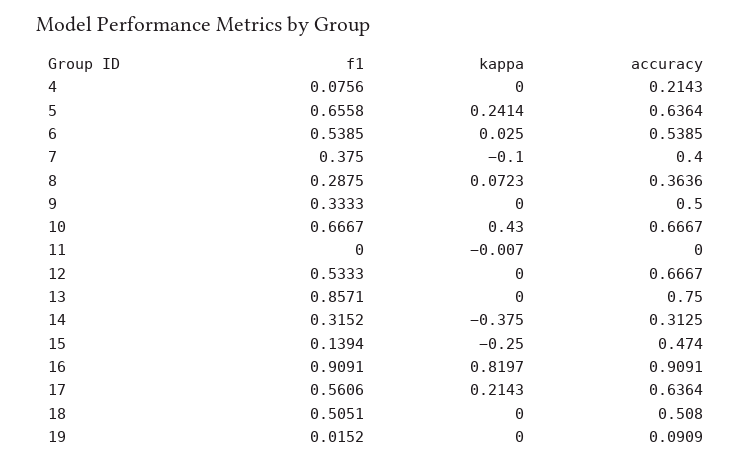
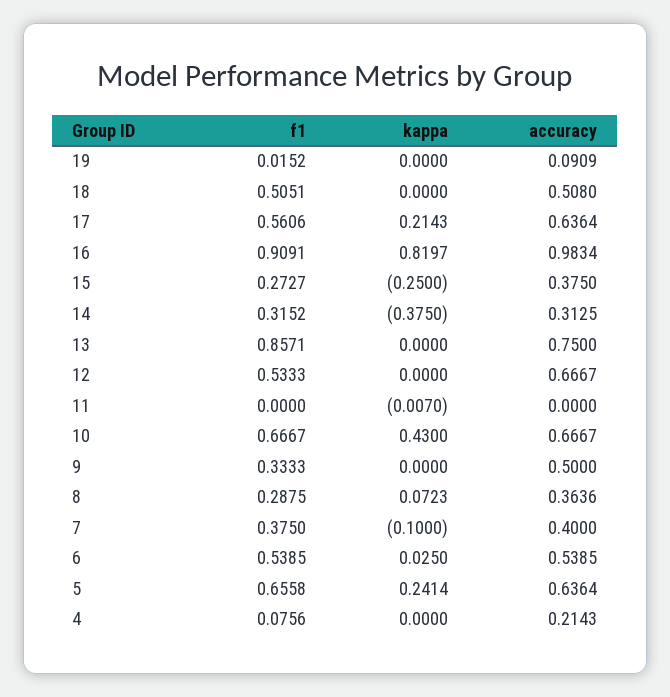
f1, 15: 0.1394 -> 0.2727
accuracy, 15: 0.474 -> 0.375
accuracy, 16: 0.9091 -> 0.9834

